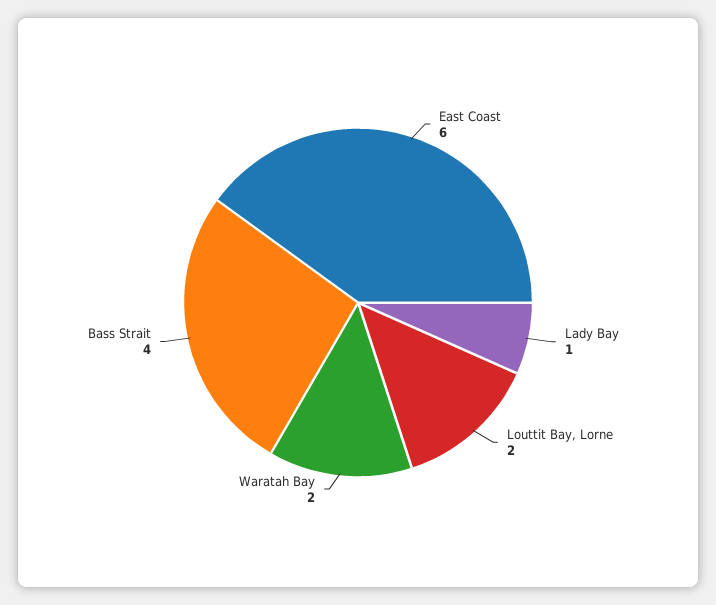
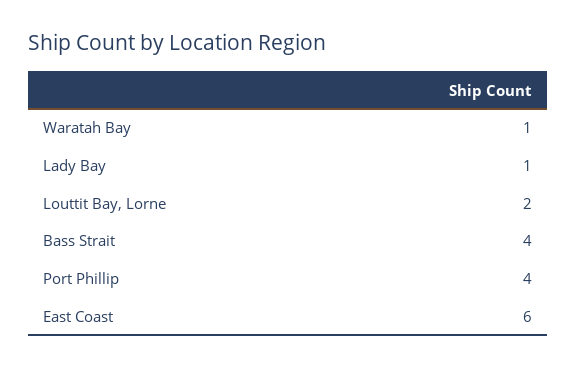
Waratah Bay: 2 -> 1
Port Phillip: none -> 4

